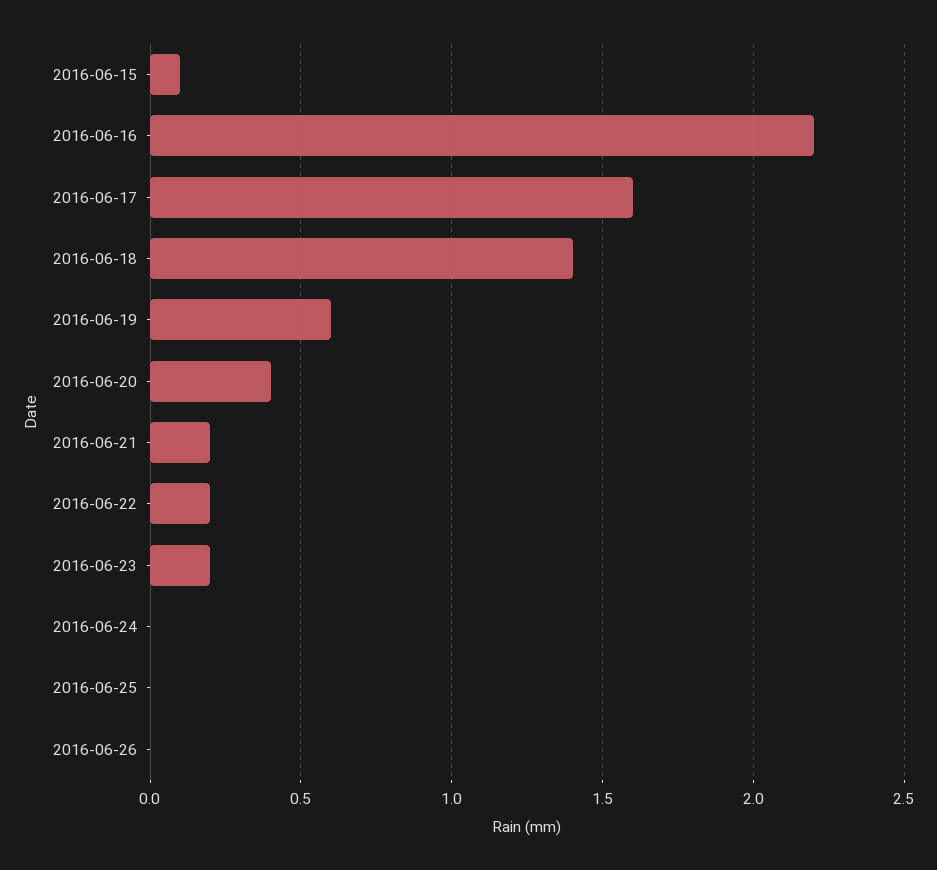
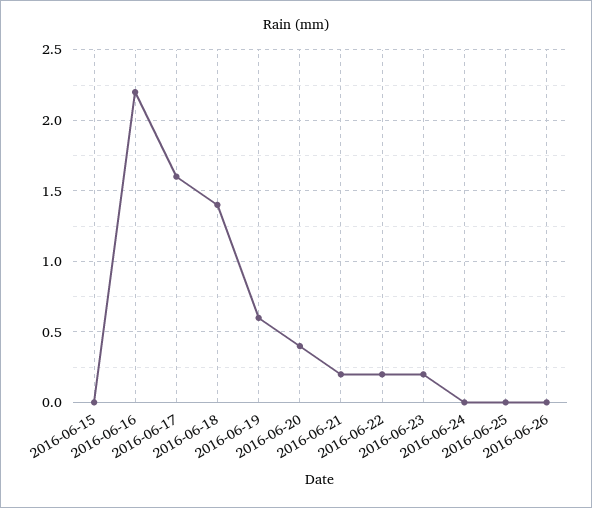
2016-06-15: 0.1 -> 0

